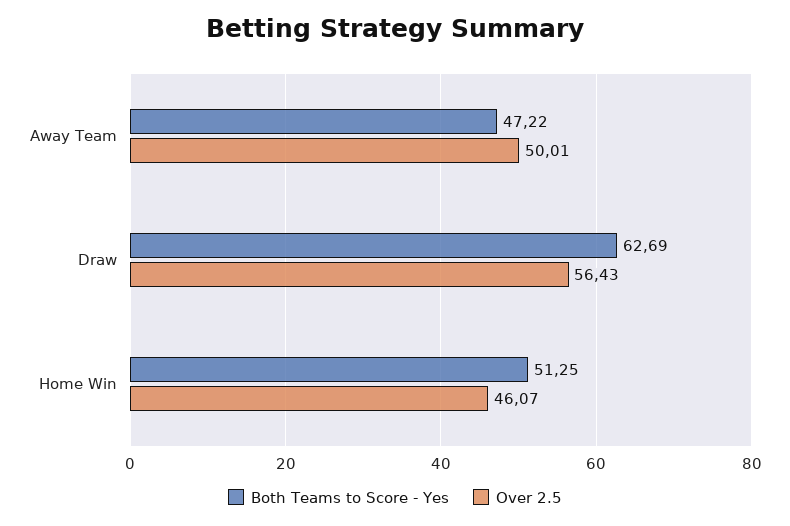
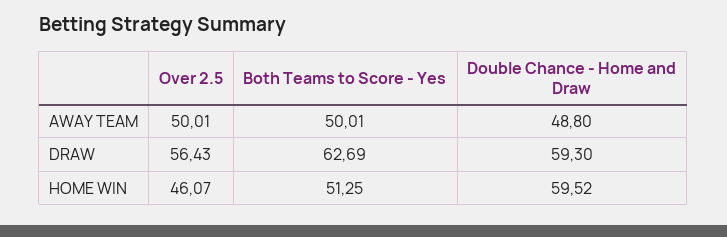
Both Teams to Score - Yes, Away Team: 47.22 -> 50.01
Double Chance - Home and Draw, Away Team: none -> 48.8
Double Chance - Home and Draw, Draw: none -> 59.3
Double Chance - Home and Draw, Home Win: none -> 59.52

